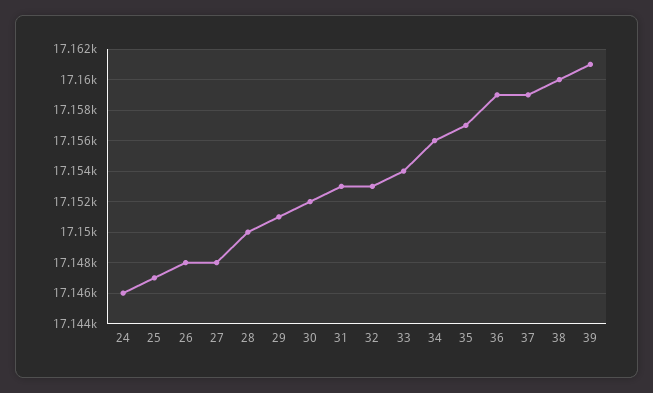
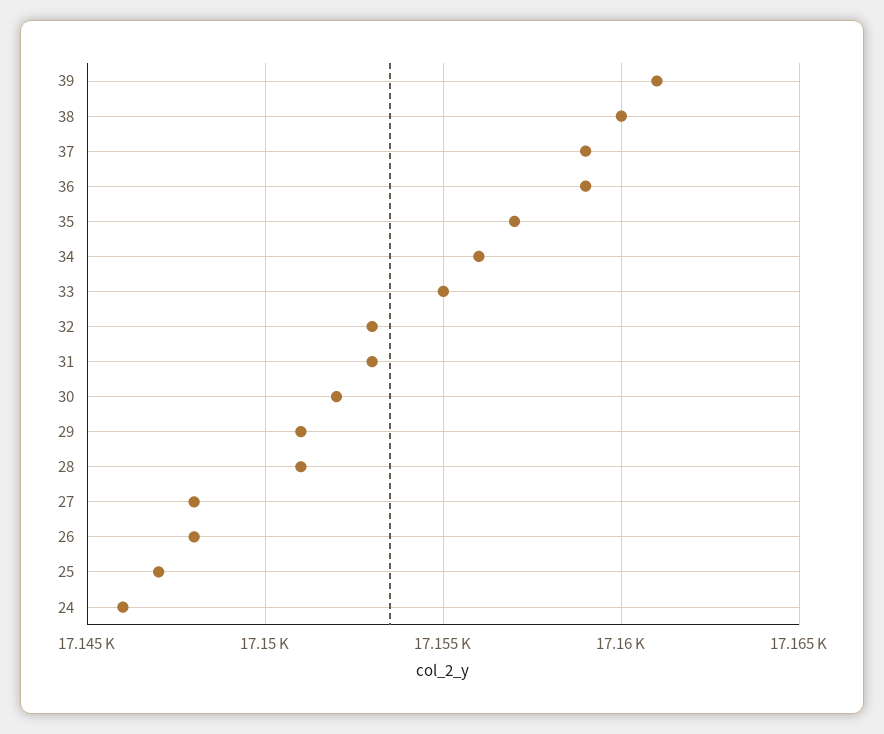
28: 17150 -> 17151
33: 17154 -> 17155

